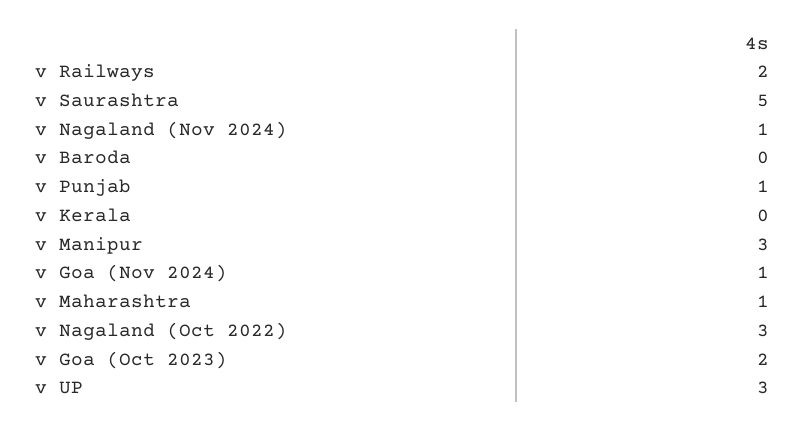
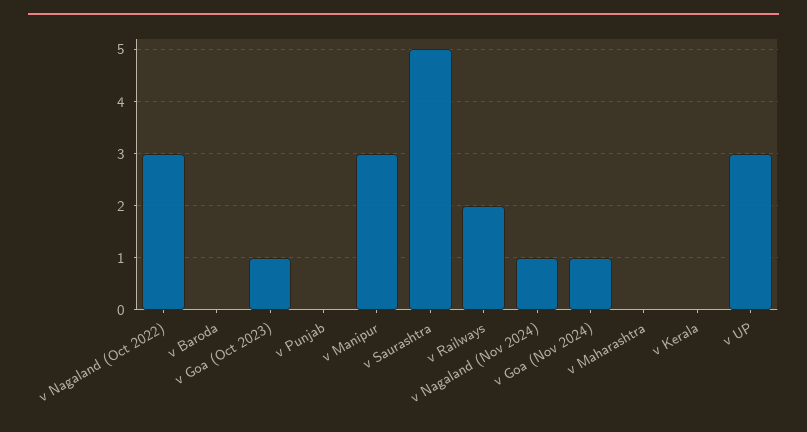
v Punjab: 1 -> 0
v Maharashtra: 1 -> 0
v Goa (Oct 2023): 2 -> 1

